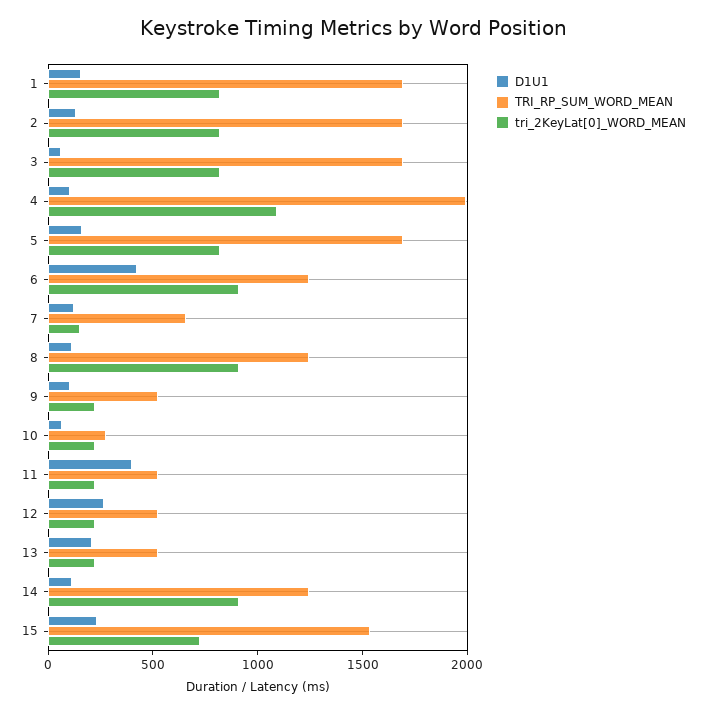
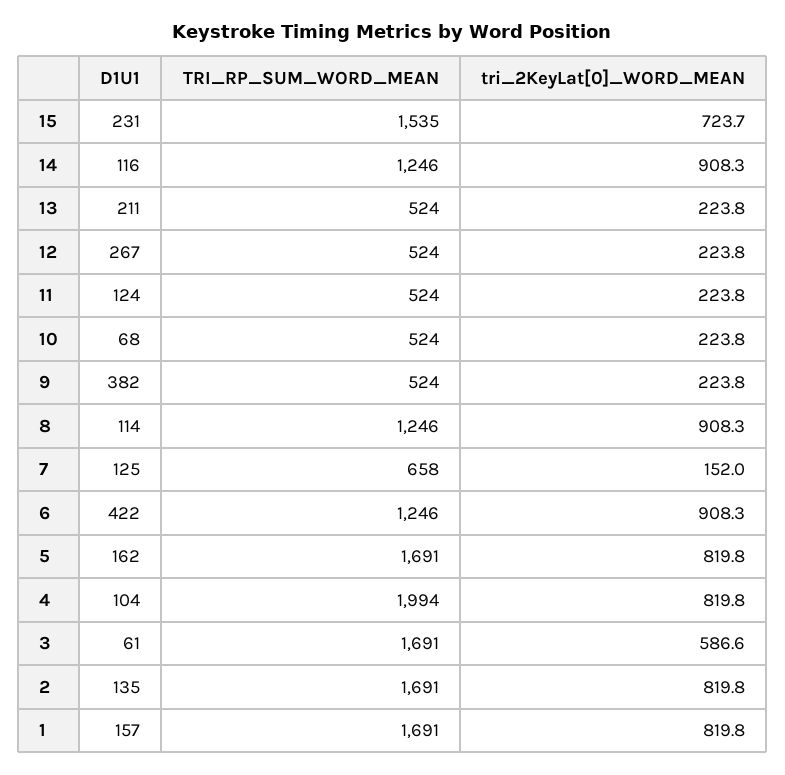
tri_2KeyLat[0]_WORD_MEAN, 3: 800 -> 586.6
tri_2KeyLat[0]_WORD_MEAN, 4: 1100 -> 819.8
D1U1, 9: 100 -> 382
TRI_RP_SUM_WORD_MEAN, 10: 300 -> 524
D1U1, 11: 400 -> 124

